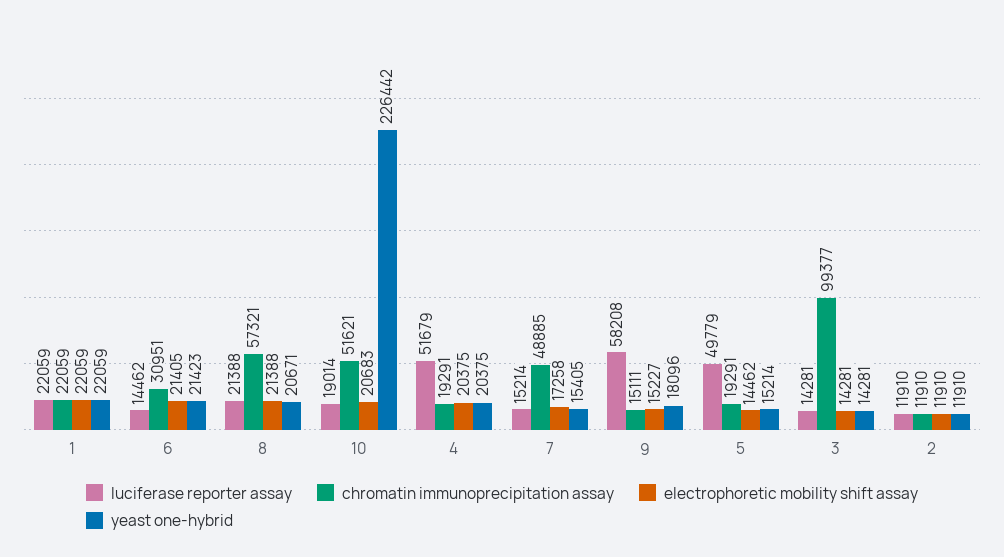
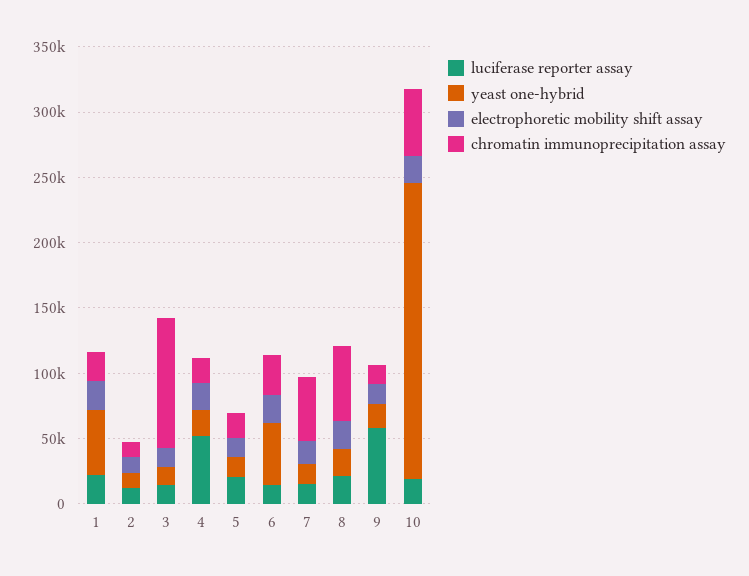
yeast one-hybrid, 1: 22059 -> 50000
yeast one-hybrid, 6: 21423 -> 50000
luciferase reporter assay, 5: 49779 -> 20000

